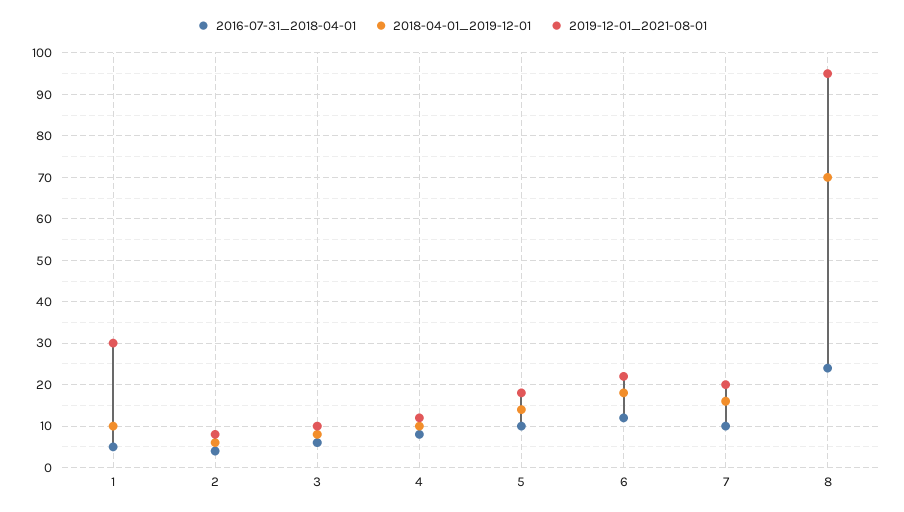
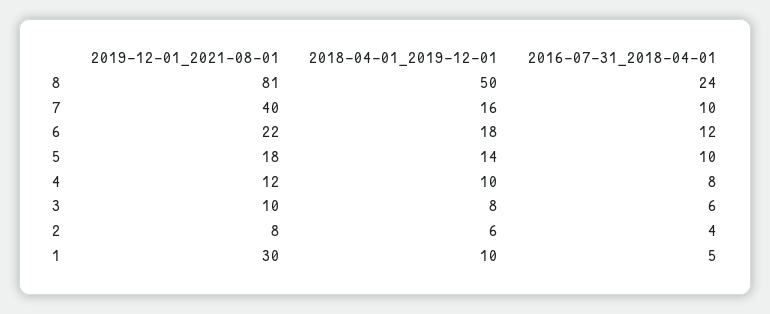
2019-12-01_2021-08-01, 7: 20 -> 40
2018-04-01_2019-12-01, 8: 70 -> 50
2019-12-01_2021-08-01, 8: 95 -> 81

